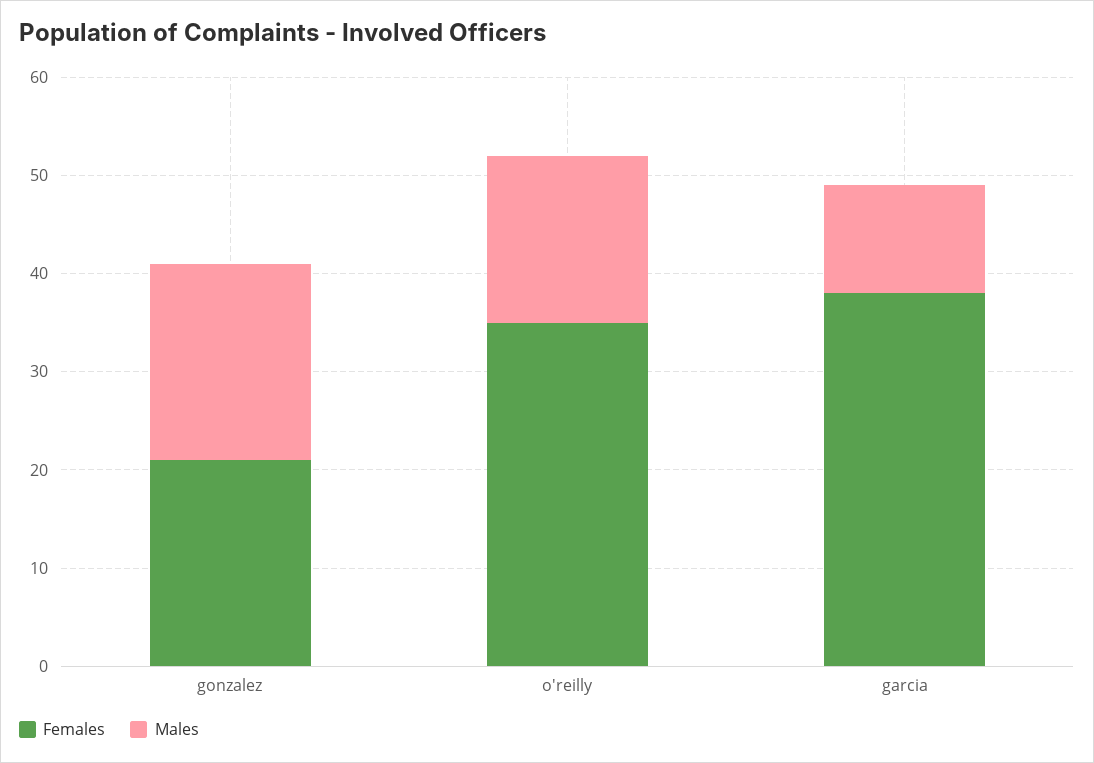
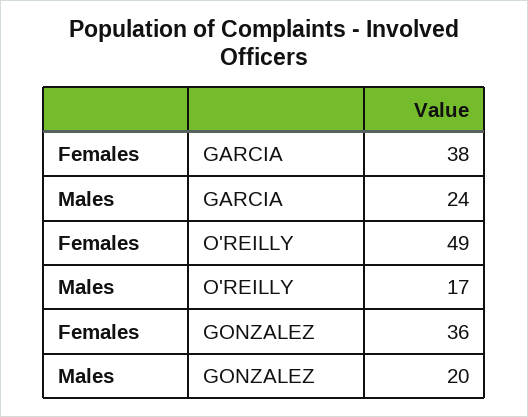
Females, gonzalez: 21 -> 36
Females, o'reilly: 35 -> 49
Males, garcia: 11 -> 24

